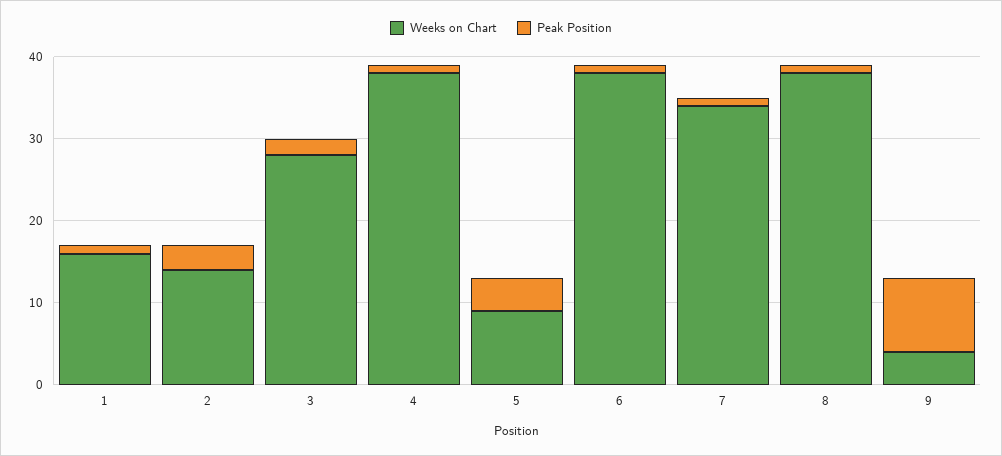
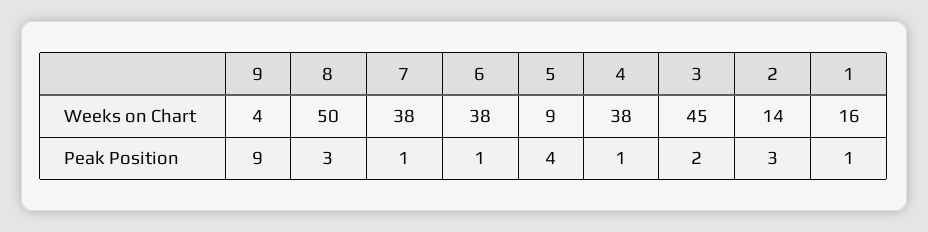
Weeks on Chart, 3: 28 -> 45
Weeks on Chart, 7: 34 -> 38
Weeks on Chart, 8: 38 -> 50
Peak Position, 8: 1 -> 3

